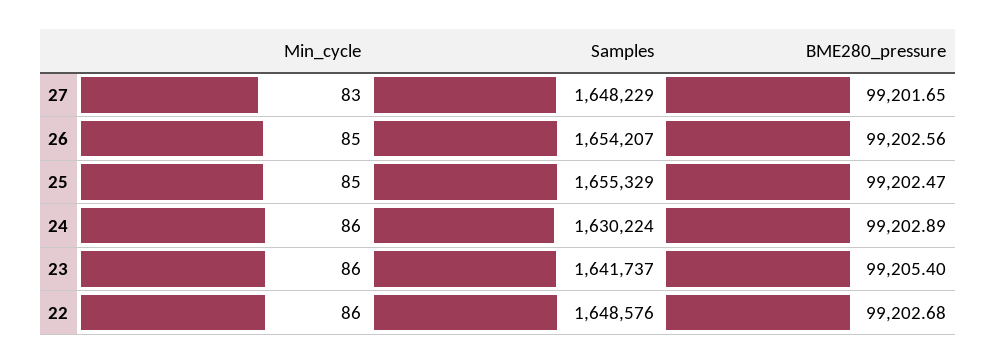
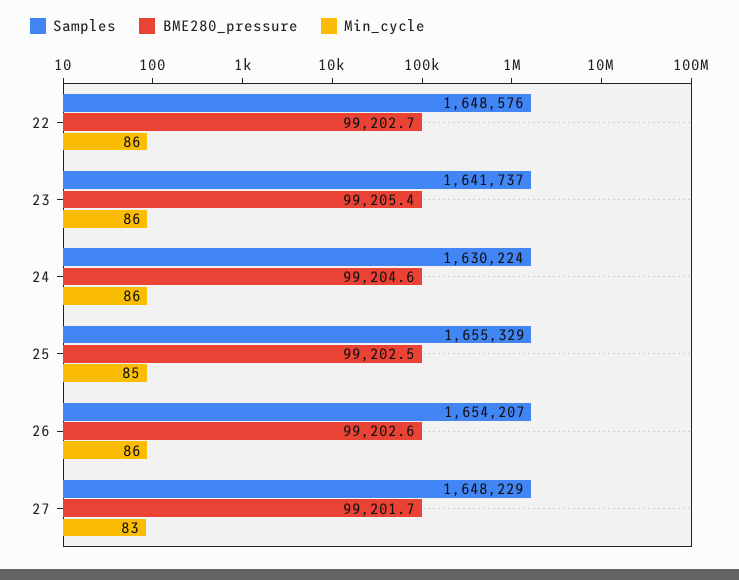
Min_cycle, 26: 85 -> 86
BME280_pressure, 24: 99202.89 -> 99204.6

